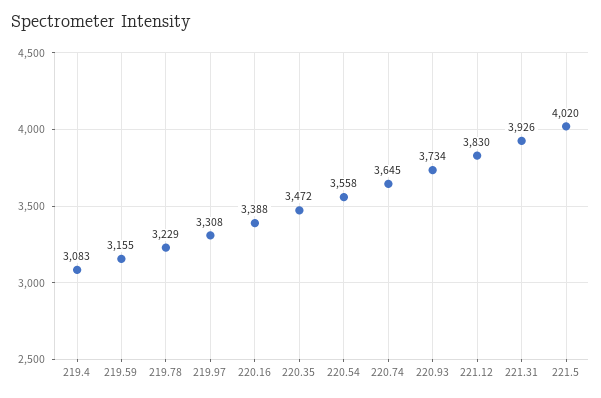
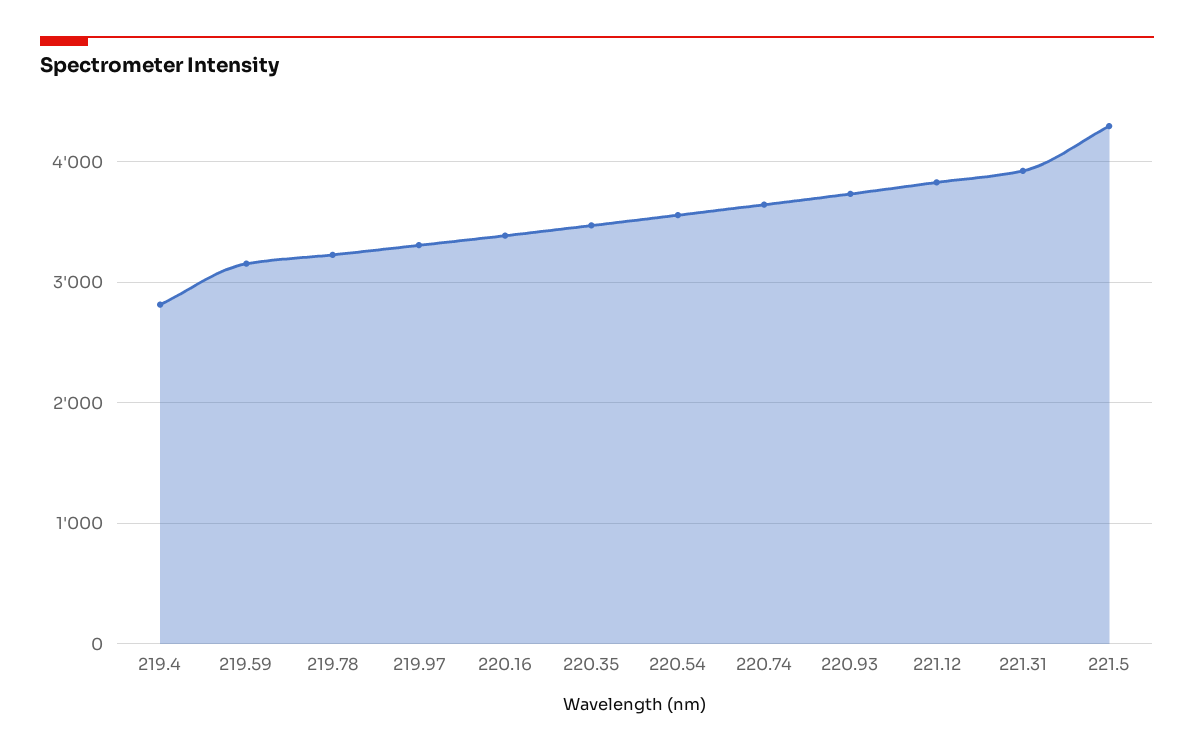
219.4: 3083 -> 2800
221.5: 4020 -> 4300

